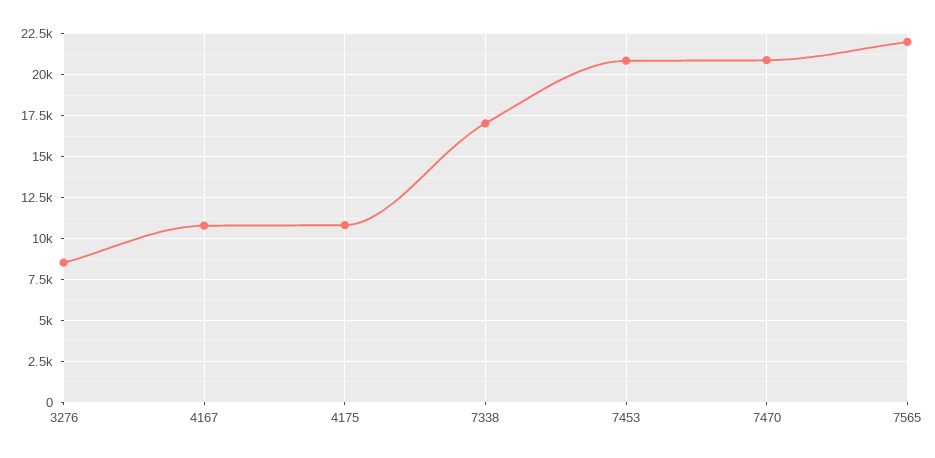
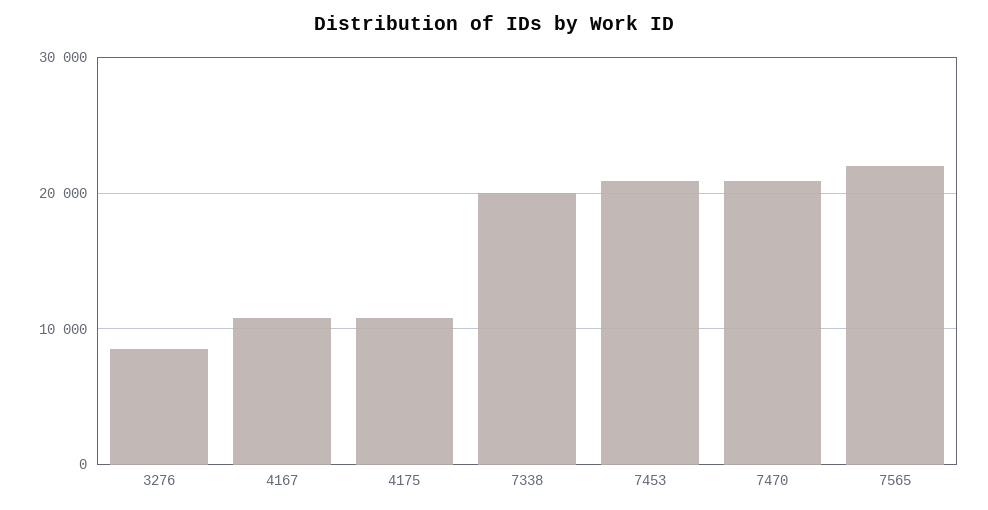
7338: 17000 -> 20000

